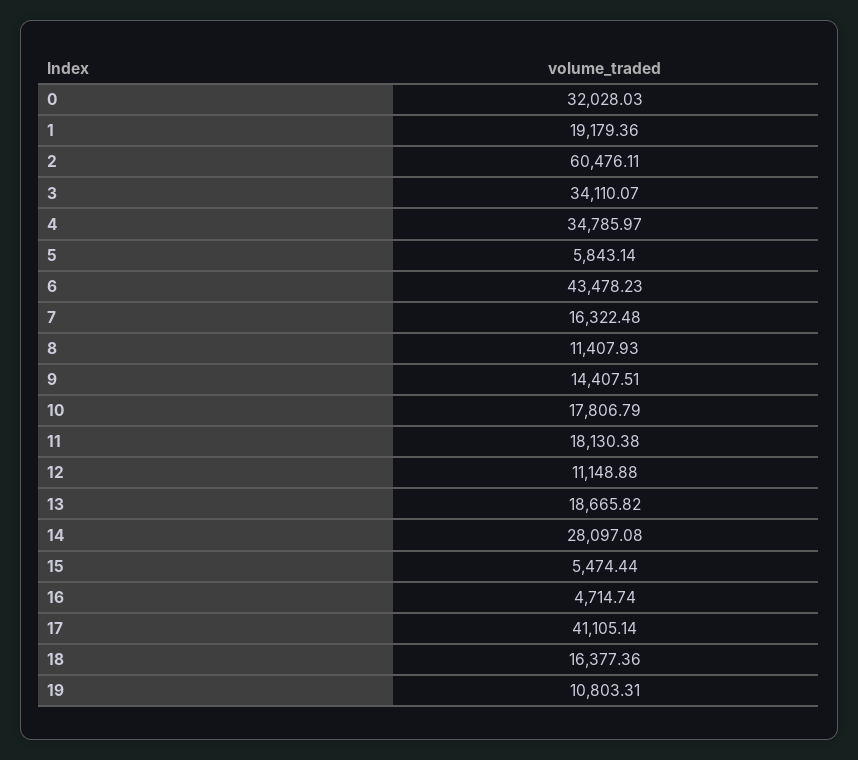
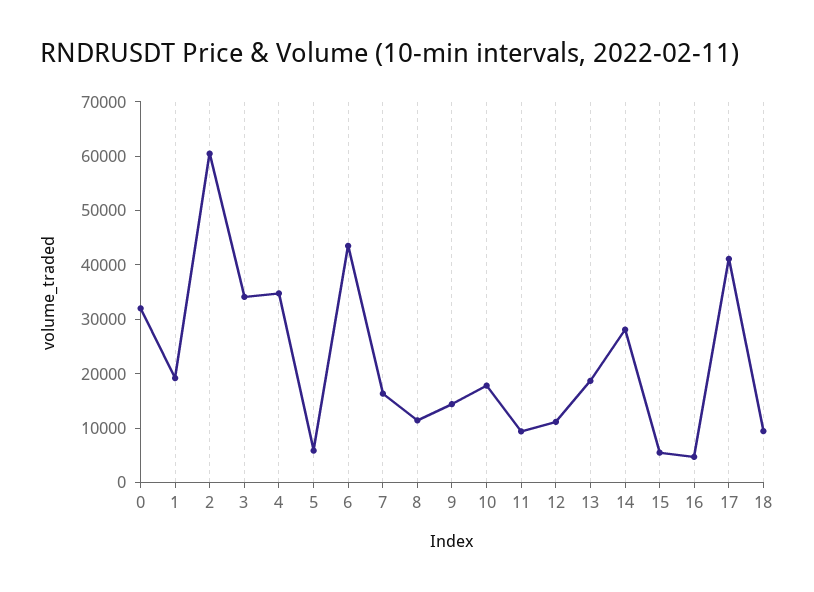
11: 18130.38 -> 10000
18: 16377.36 -> 10000
19: 10803.31 -> none

